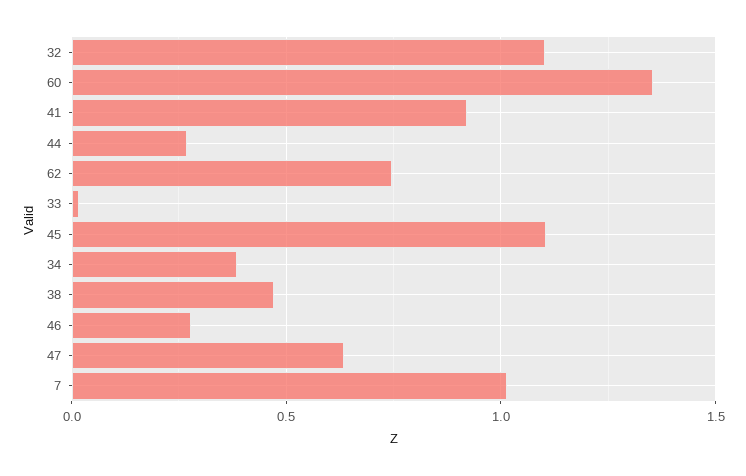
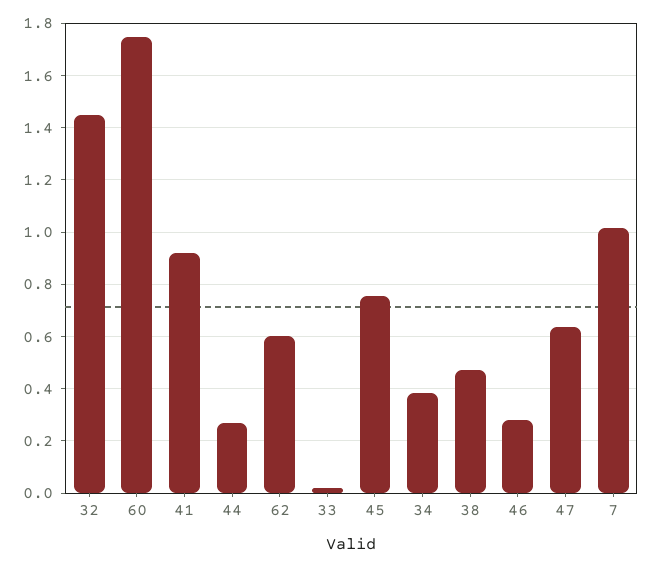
32: 1.1 -> 1.45
60: 1.35 -> 1.75
62: 0.75 -> 0.6
45: 1.1 -> 0.75

